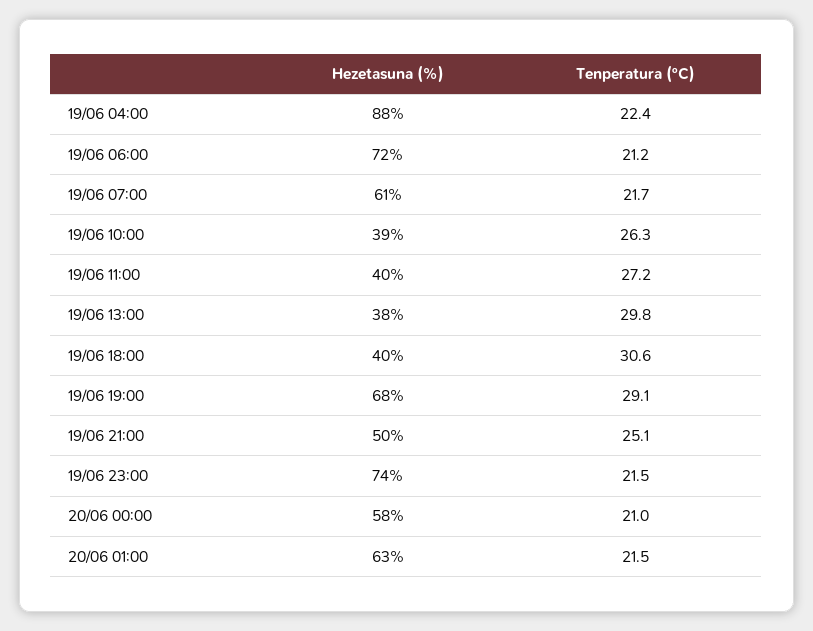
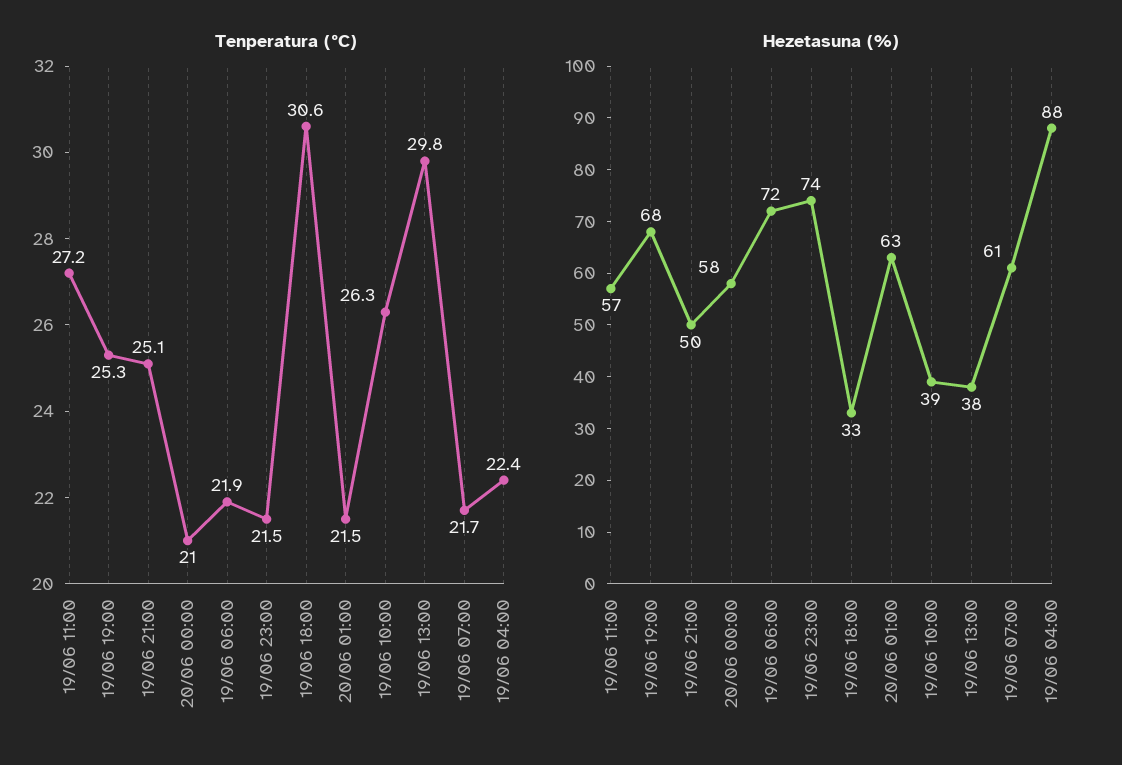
Tenperatura (ºC), 19/06 06:00: 21.2 -> 21.9
Hezetasuna (%), 19/06 11:00: 40 -> 57
Hezetasuna (%), 19/06 18:00: 40 -> 33
Tenperatura (ºC), 19/06 19:00: 29.1 -> 25.3

